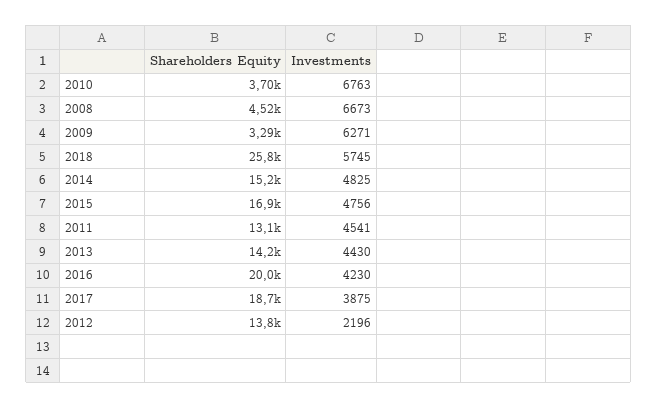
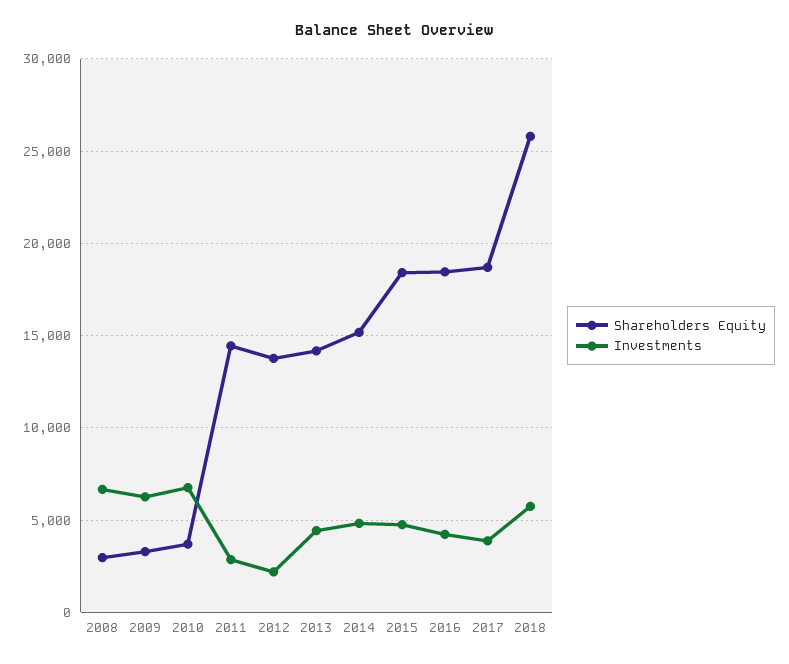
Shareholders Equity, 2008: 4520 -> 3000
Shareholders Equity, 2015: 16900 -> 18500
Shareholders Equity, 2011: 13100 -> 14500
Investments, 2011: 4541 -> 3000
Shareholders Equity, 2016: 20000 -> 18500

